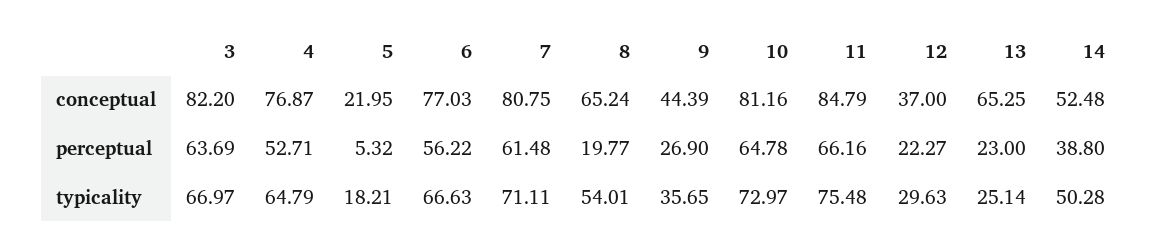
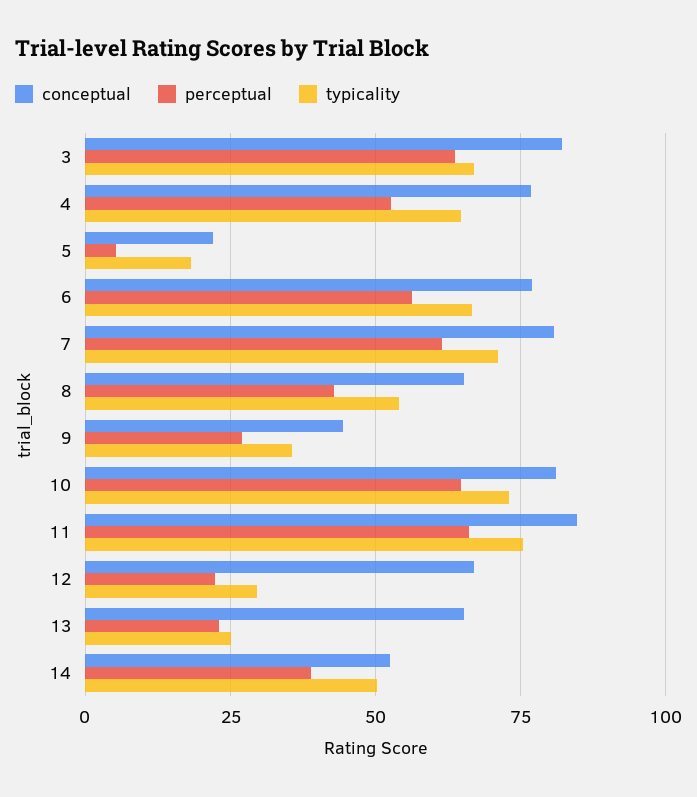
conceptual, 12: 37 -> 67.5
perceptual, 8: 19.77 -> 42.5

